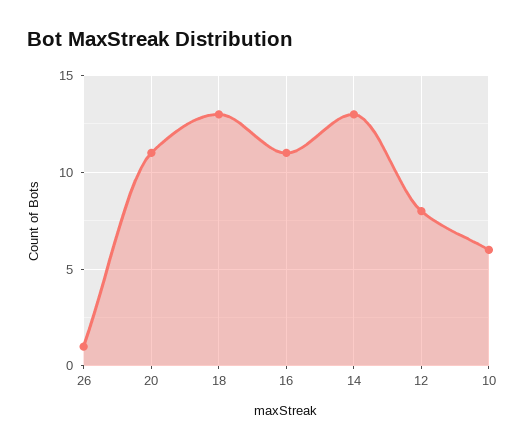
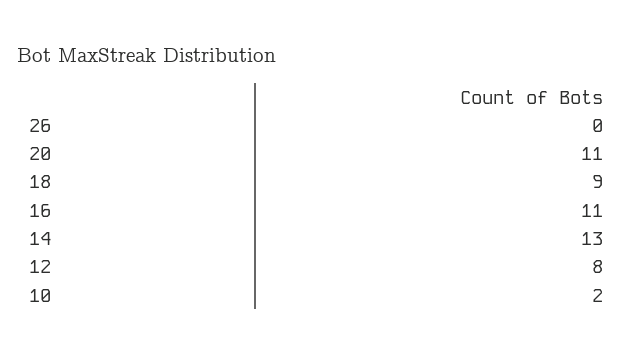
26: 1 -> 0
18: 13 -> 9
10: 6 -> 2

